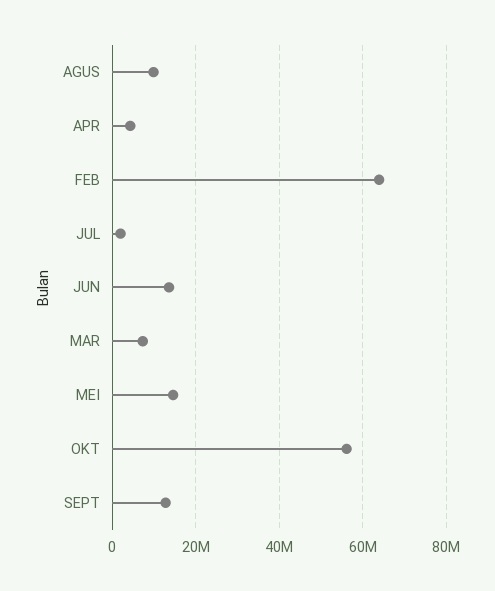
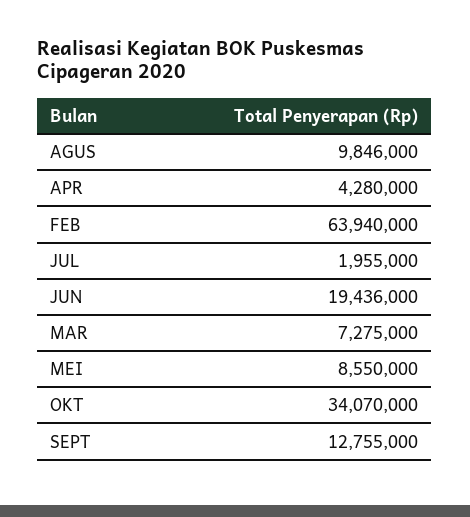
JUN: 14000000 -> 19436000
MEI: 14000000 -> 8550000
OKT: 56000000 -> 34070000

